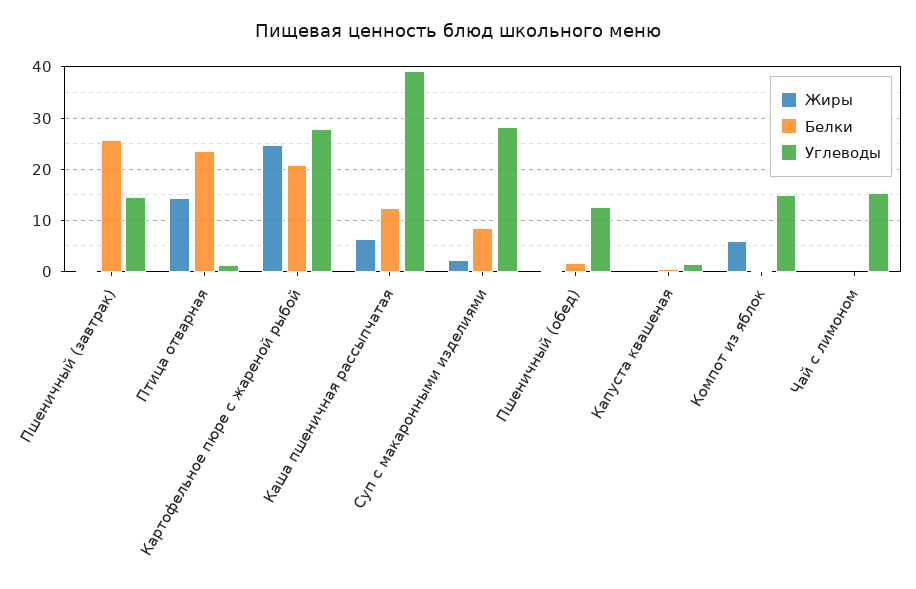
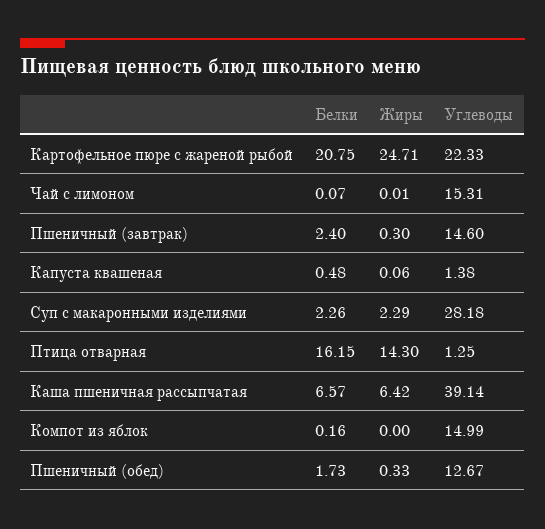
Белки, Пшеничный (завтрак): 26 -> 2.4
Белки, Птица отварная: 24 -> 16.15
Углеводы, Картофельное пюре с жареной рыбой: 28 -> 22.33
Белки, Каша пшеничная рассыпчатая: 12 -> 6.57
Белки, Суп с макаронными изделиями: 8 -> 2.26
Жиры, Компот из яблок: 6 -> 0

